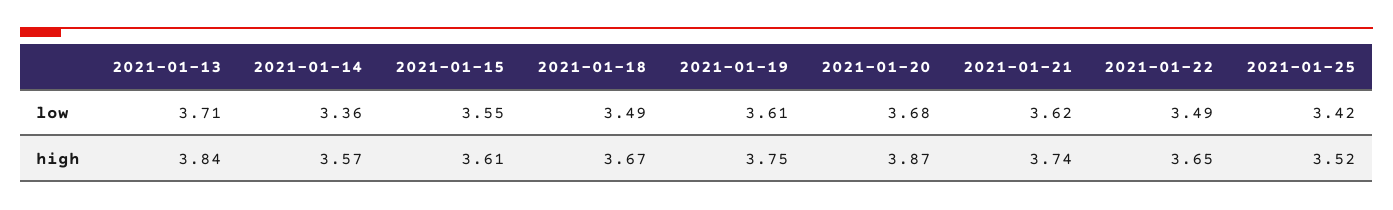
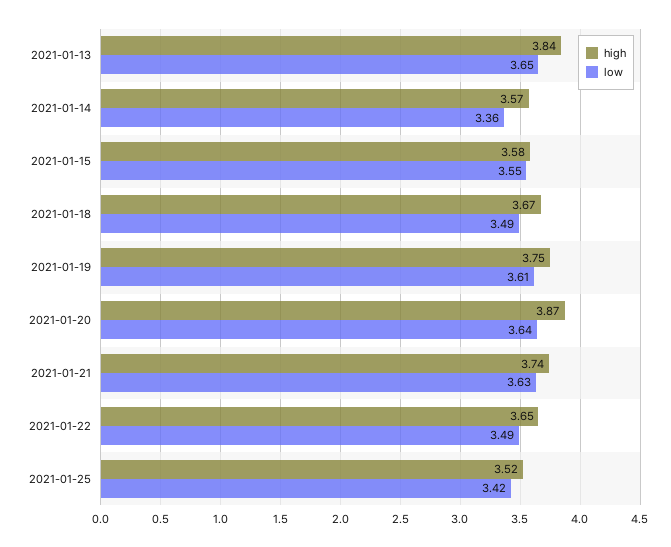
low, 2021-01-13: 3.71 -> 3.65
low, 2021-01-20: 3.68 -> 3.64
low, 2021-01-21: 3.62 -> 3.63
high, 2021-01-15: 3.61 -> 3.58

